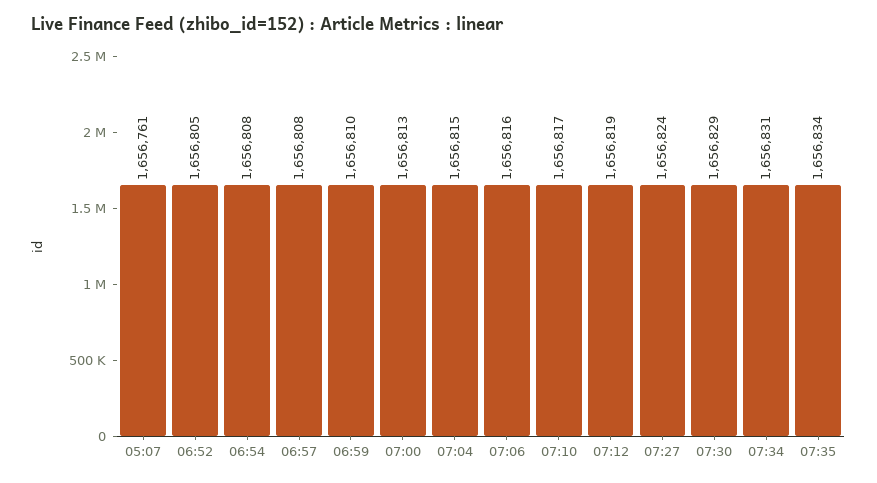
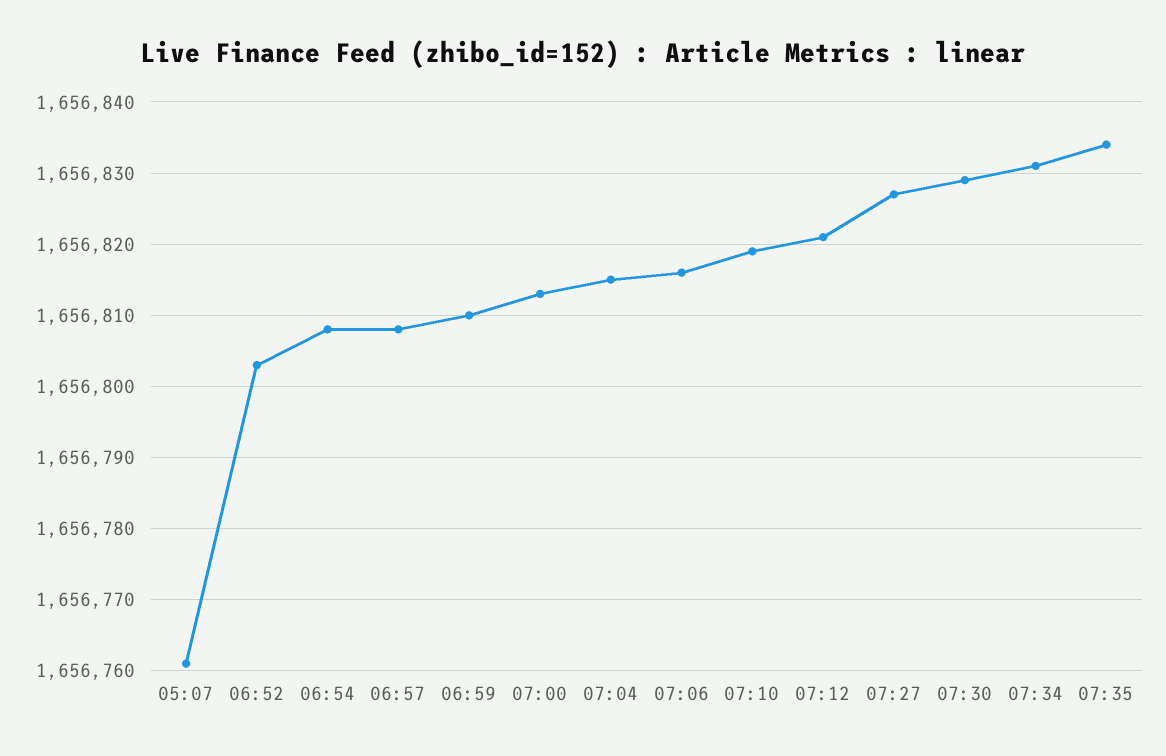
06:52: 1656805 -> 1656803
07:10: 1656817 -> 1656819
07:12: 1656819 -> 1656821
07:27: 1656824 -> 1656827

